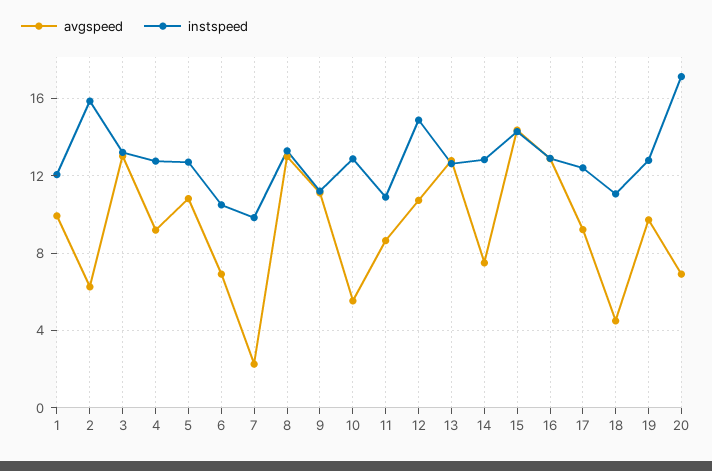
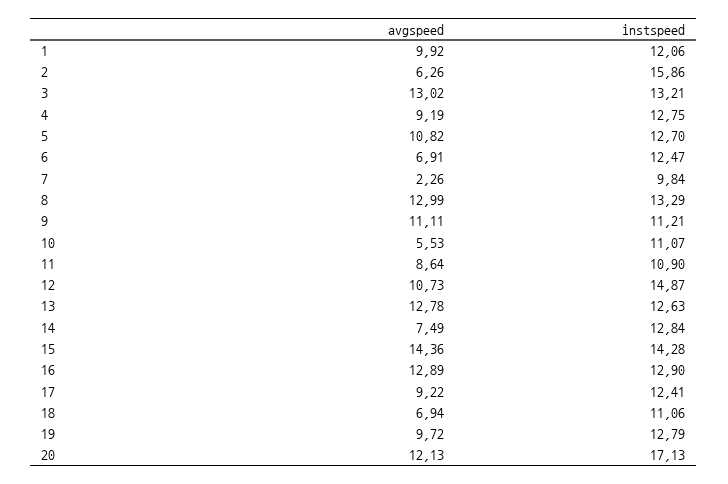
instspeed, 6: 10.5 -> 12.47
instspeed, 10: 13 -> 11.07
avgspeed, 18: 4.5 -> 6.94
avgspeed, 20: 7 -> 12.13

